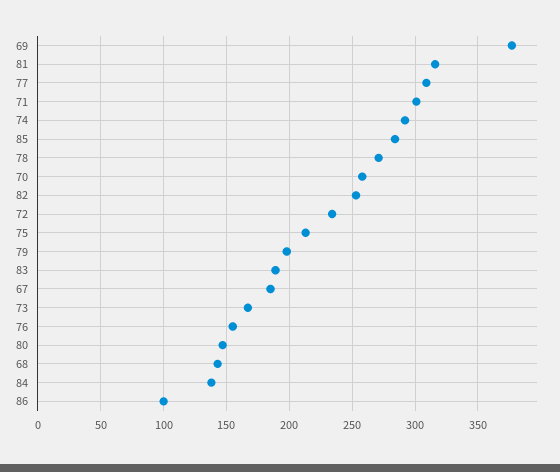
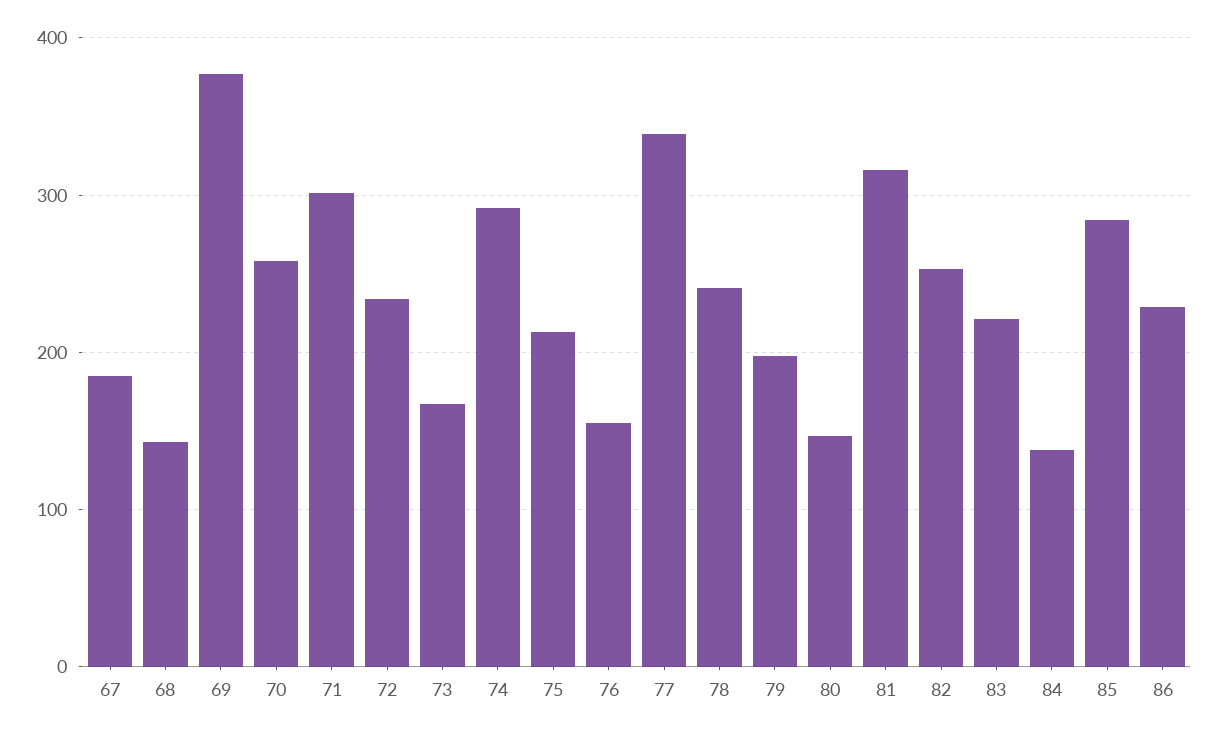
77: 310 -> 340
78: 270 -> 240
83: 190 -> 220
86: 100 -> 230

